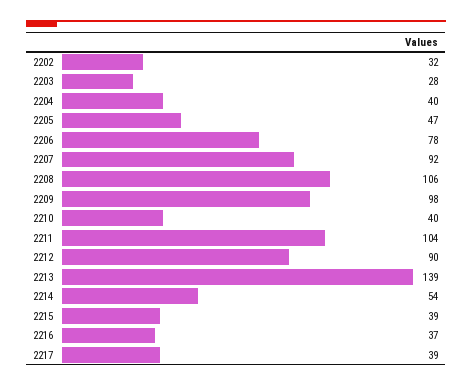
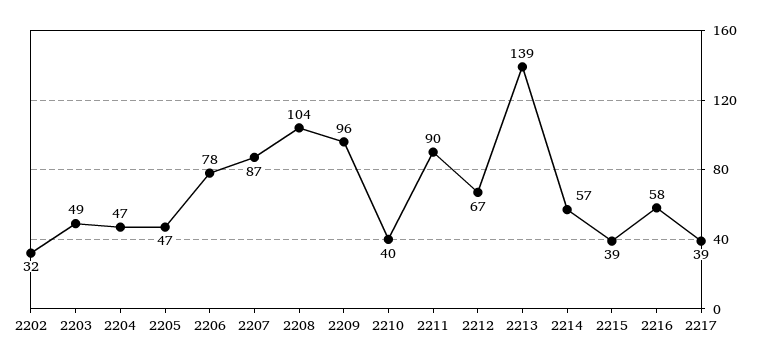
2203: 28 -> 49
2204: 40 -> 47
2207: 92 -> 87
2208: 106 -> 104
2209: 98 -> 96
2211: 104 -> 90
2212: 90 -> 67
2214: 54 -> 57
2216: 37 -> 58

